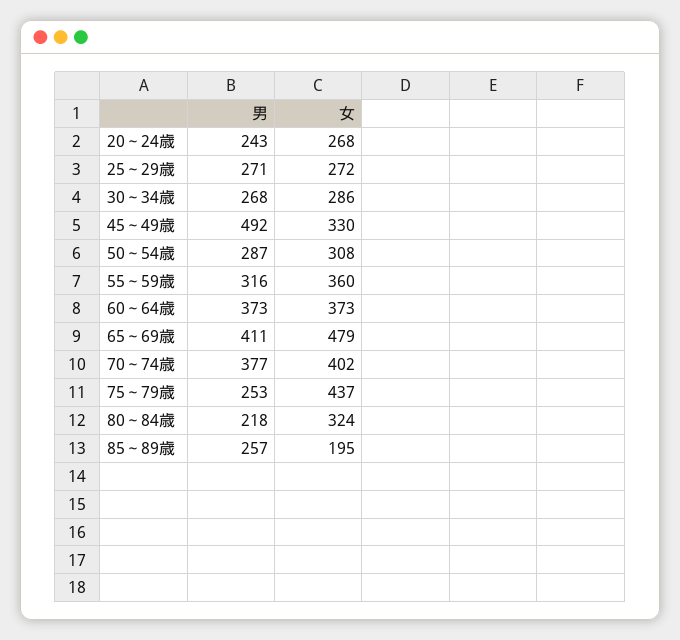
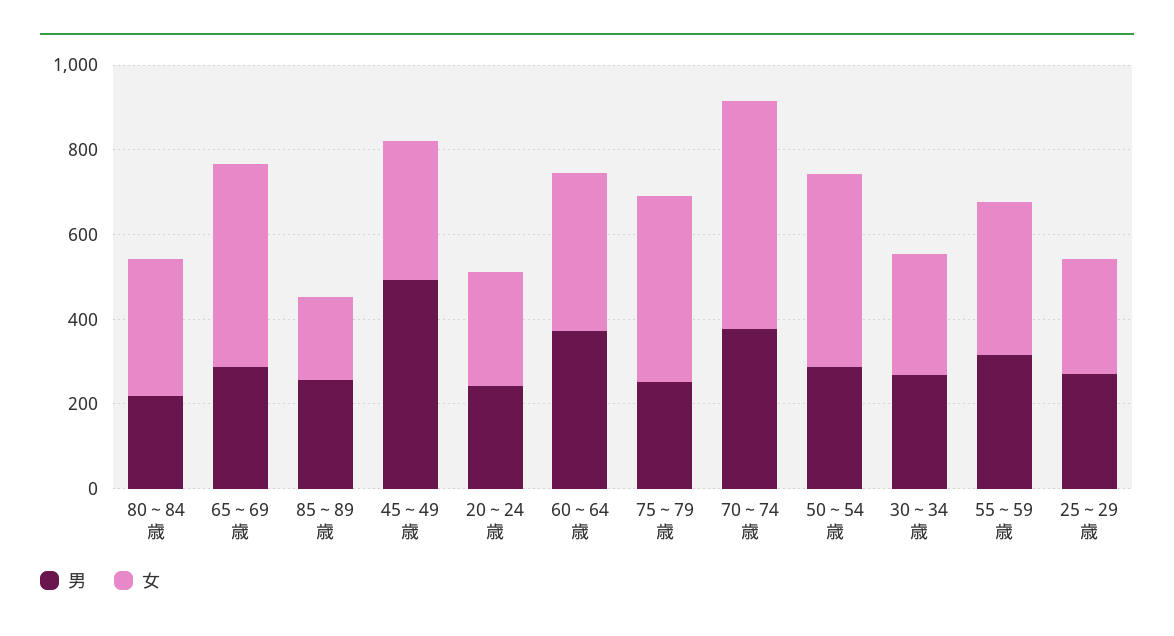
女, 50～54歳: 308 -> 450
男, 65～69歳: 411 -> 300
女, 70～74歳: 402 -> 550

